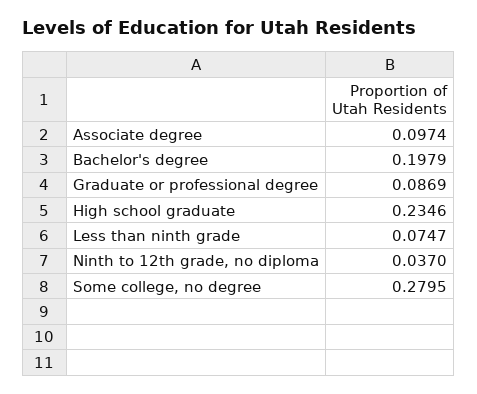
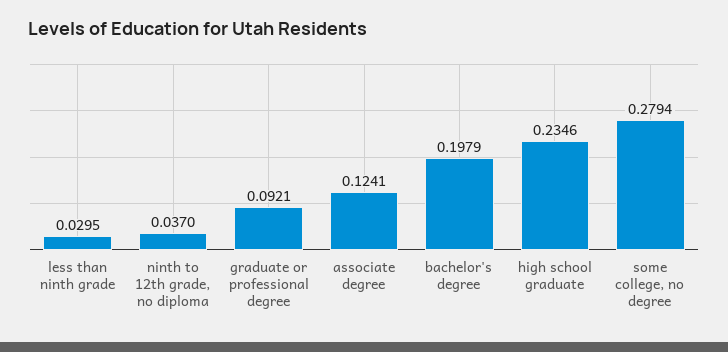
Associate degree: 0.0974 -> 0.1241
Graduate or professional degree: 0.0869 -> 0.0921
Less than ninth grade: 0.0747 -> 0.0295
Some college, no degree: 0.2795 -> 0.2794

